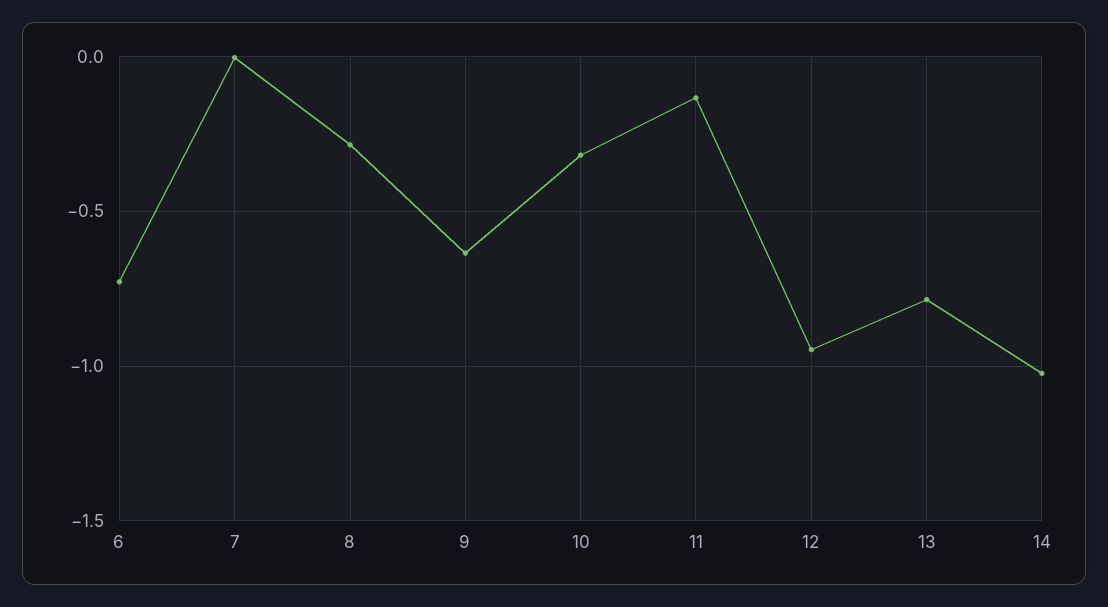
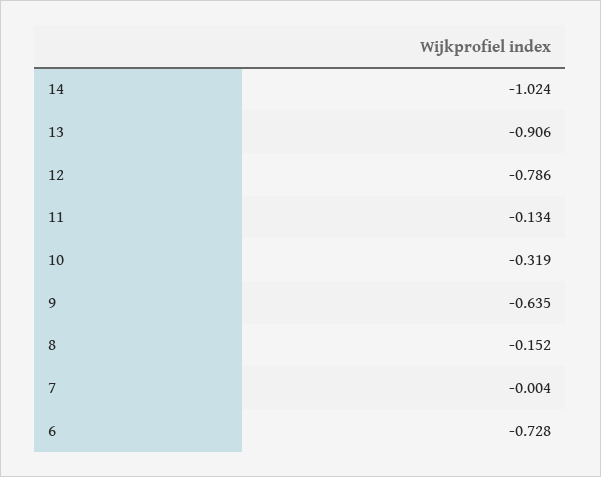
8: -0.3 -> -0.152
12: -0.95 -> -0.786
13: -0.8 -> -0.906

